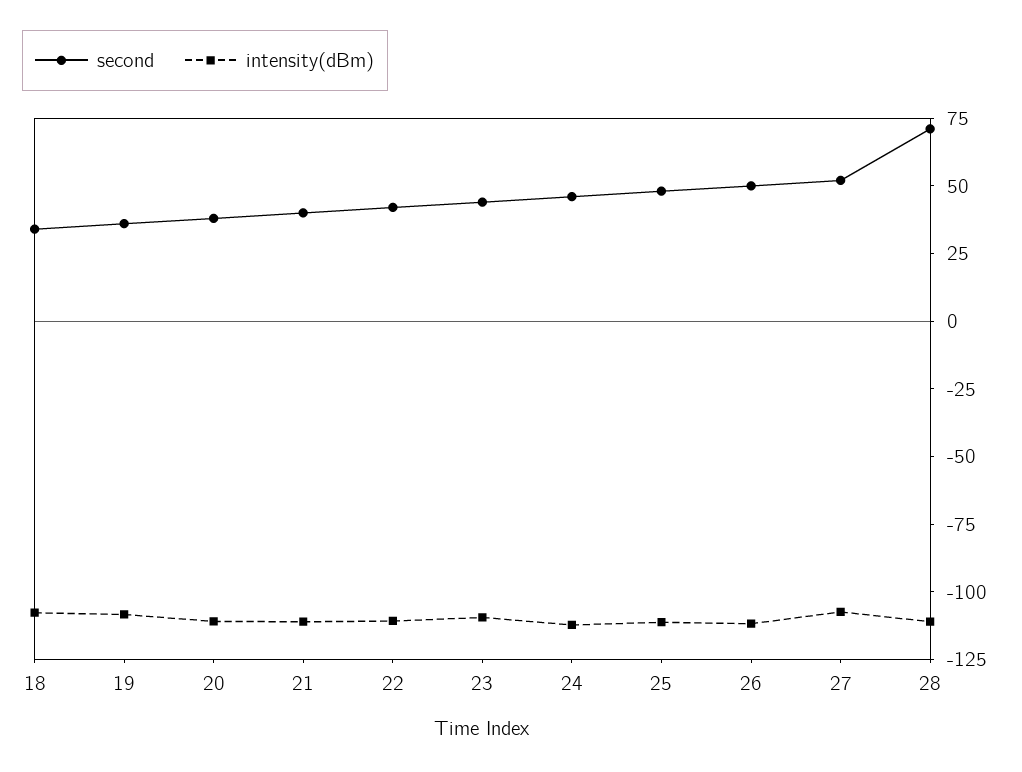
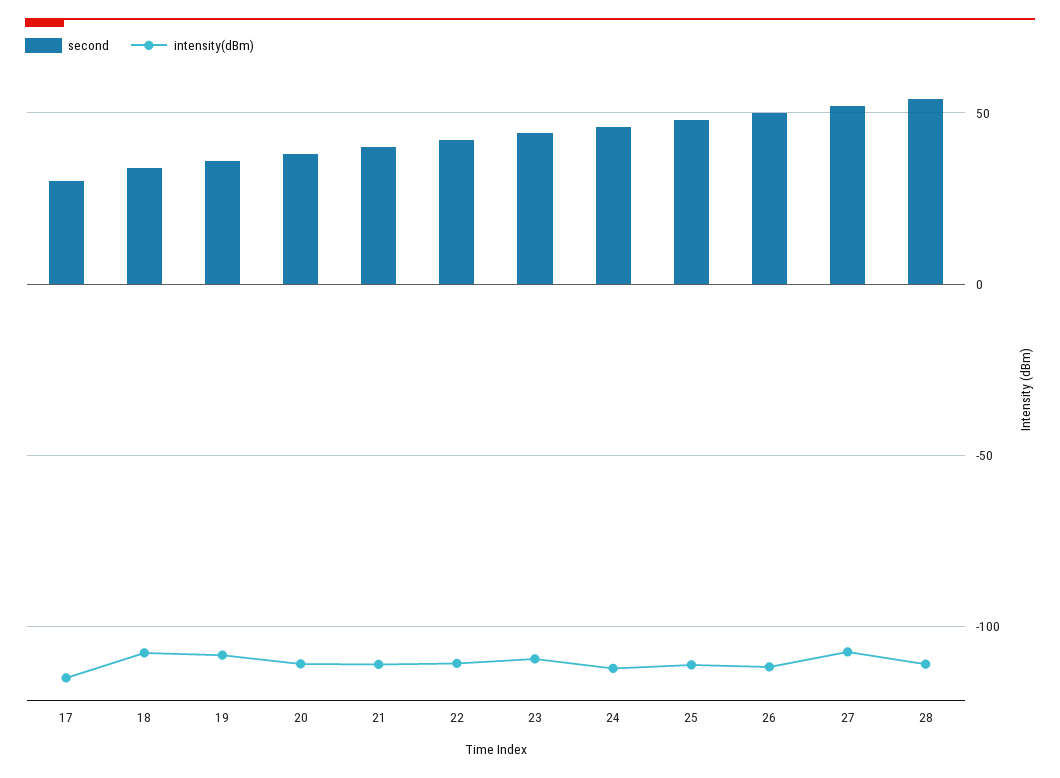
second, 28: 70 -> 55
second, 17: none -> 30
intensity(dBm), 17: none -> -115

